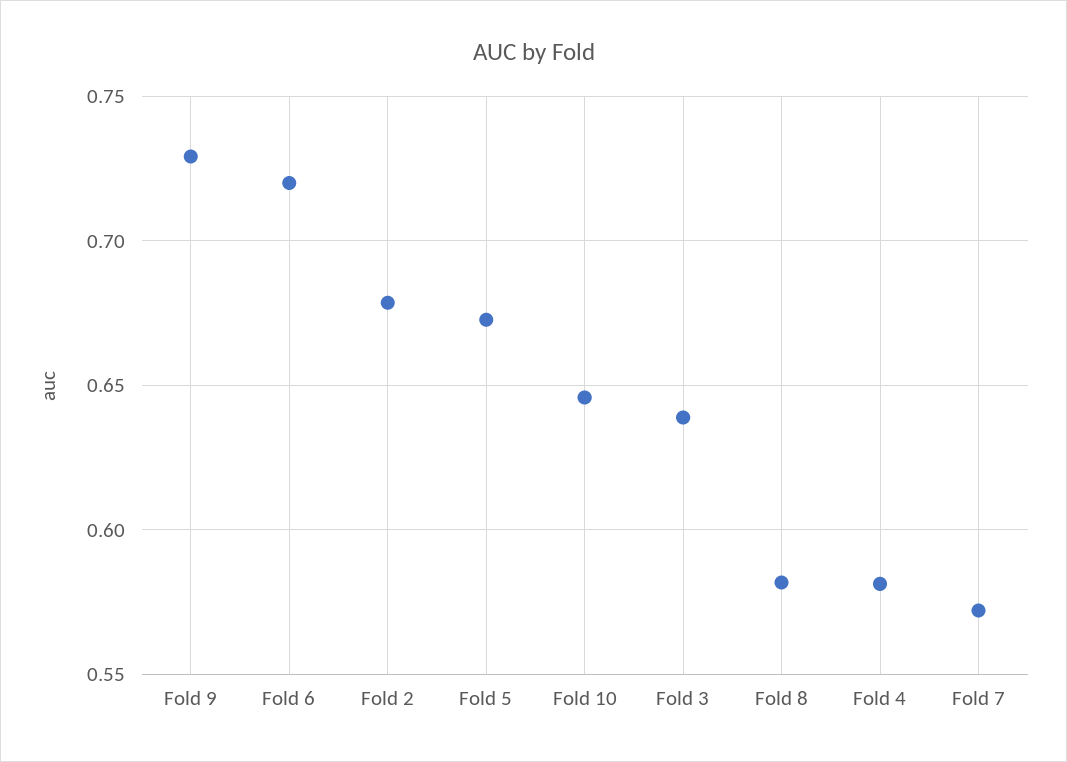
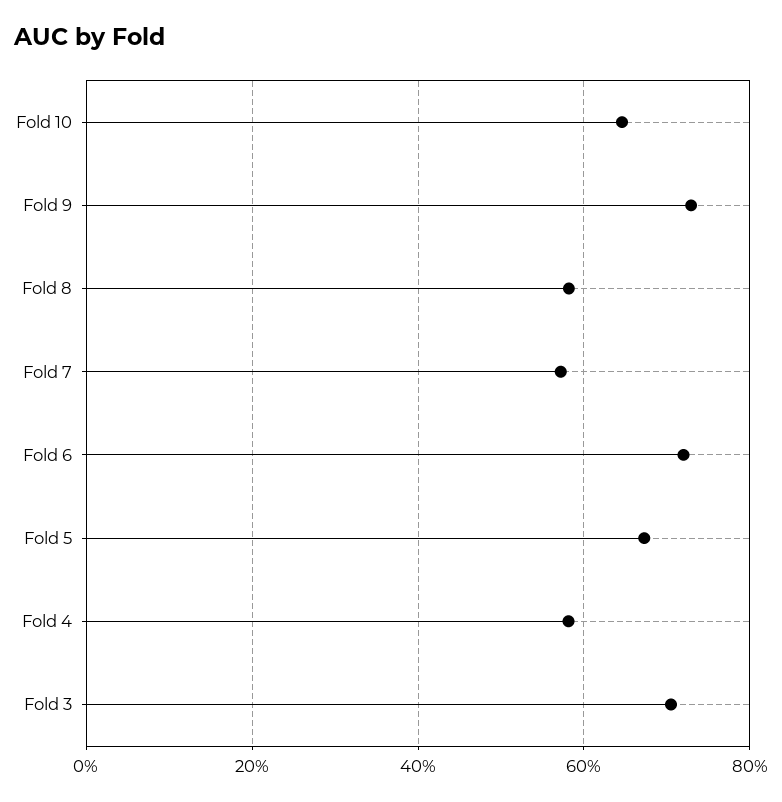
Fold 2: 0.68 -> none
Fold 3: 0.64 -> 0.7

